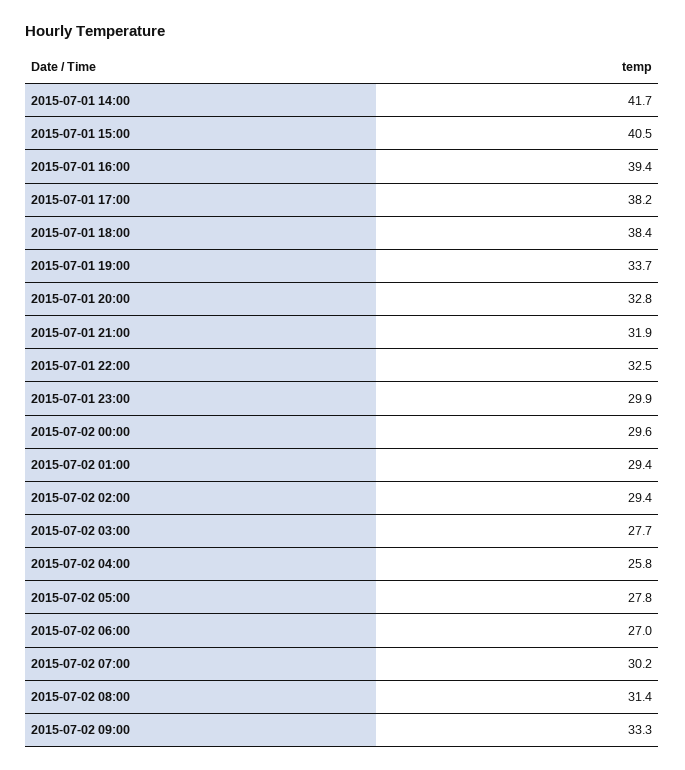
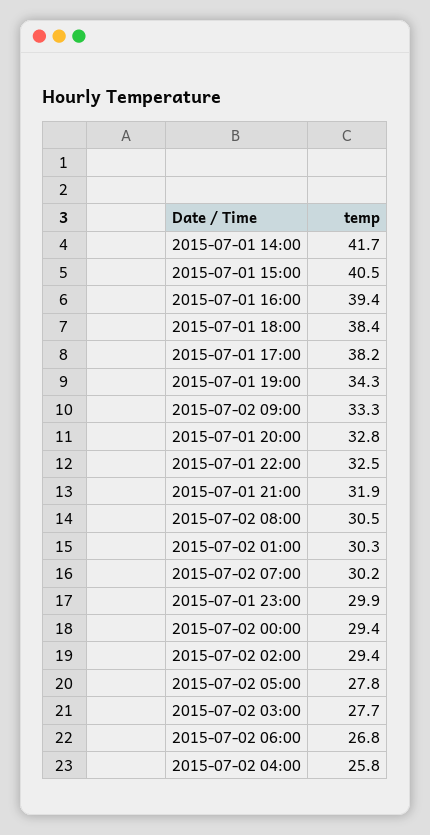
2015-07-01 19:00: 33.7 -> 34.3
2015-07-02 00:00: 29.6 -> 29.4
2015-07-02 01:00: 29.4 -> 30.3
2015-07-02 06:00: 27 -> 26.8
2015-07-02 08:00: 31.4 -> 30.5

